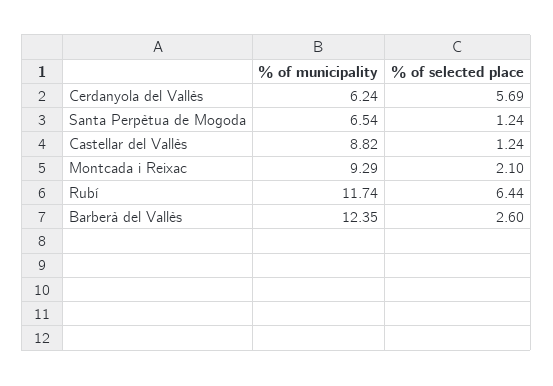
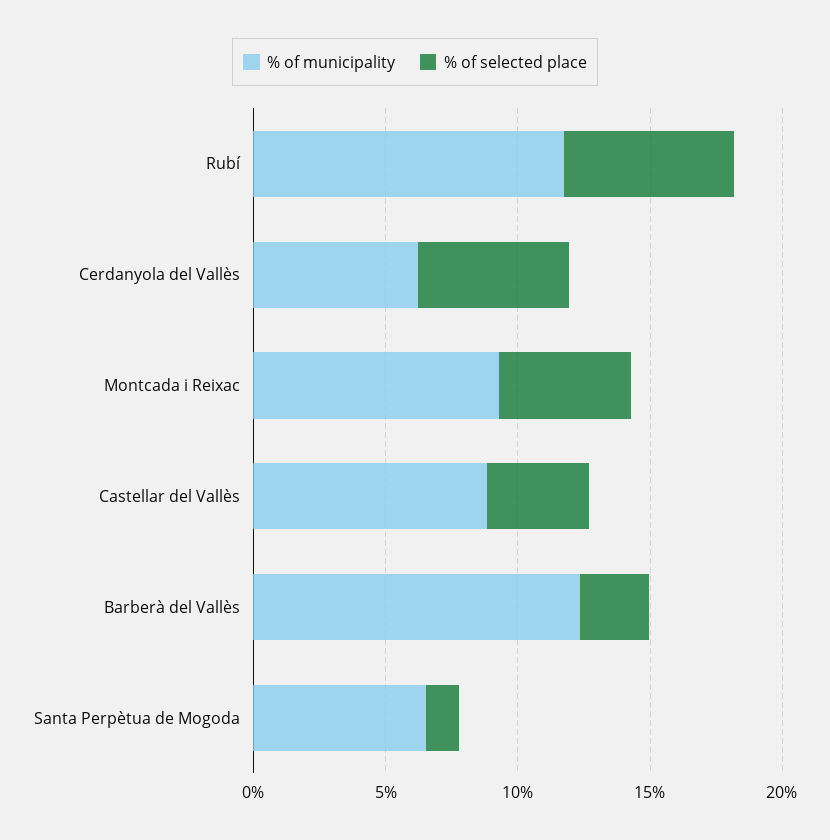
% of selected place, Castellar del Vallès: 1.24 -> 4
% of selected place, Montcada i Reixac: 2.1 -> 5

